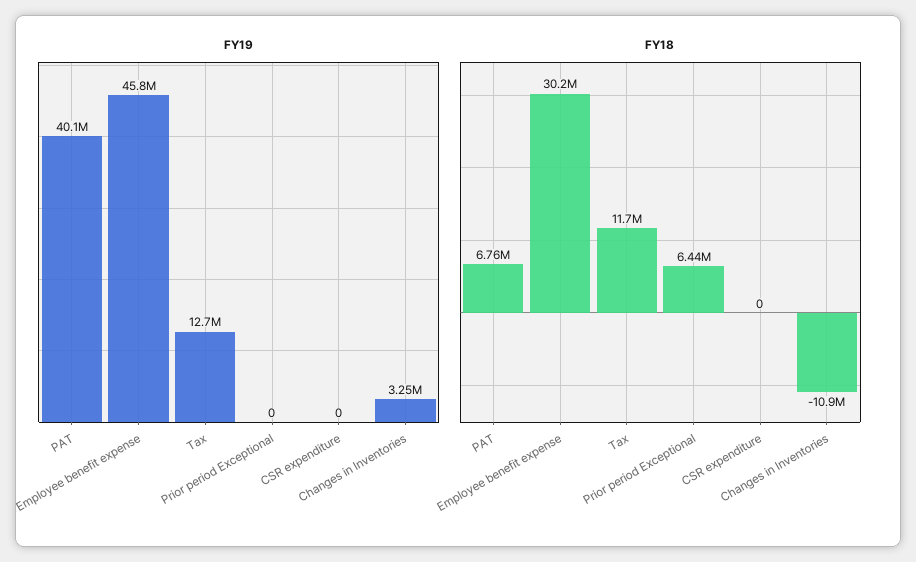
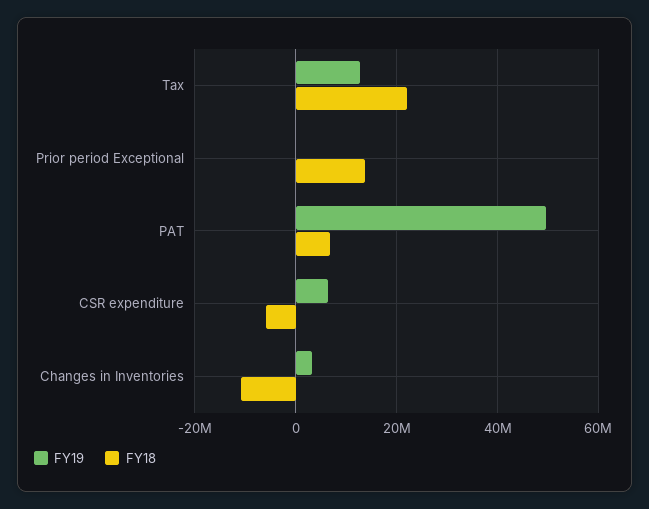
FY19, PAT: 40100000 -> 50000000
FY19, Employee benefit expense: 45800000 -> none
FY19, CSR expenditure: 0 -> 6000000
FY18, Employee benefit expense: 30200000 -> none
FY18, Tax: 11700000 -> 22000000
FY18, Prior period Exceptional: 6440000 -> 14000000
FY18, CSR expenditure: 0 -> -6000000

